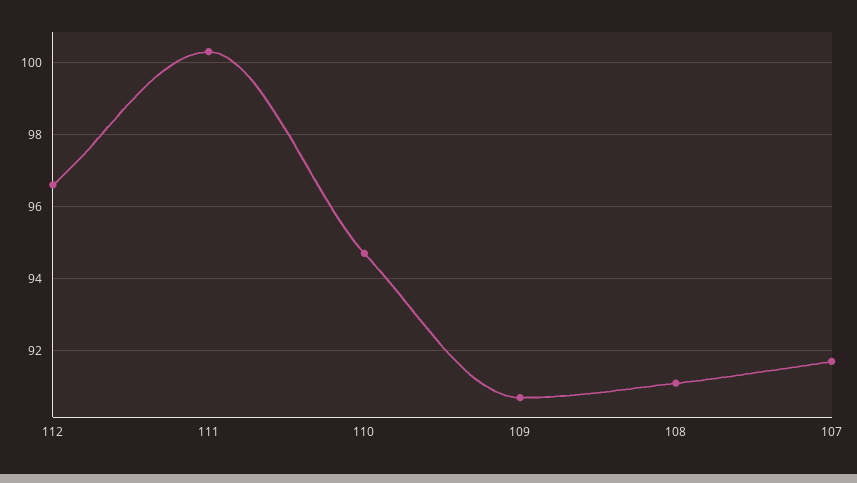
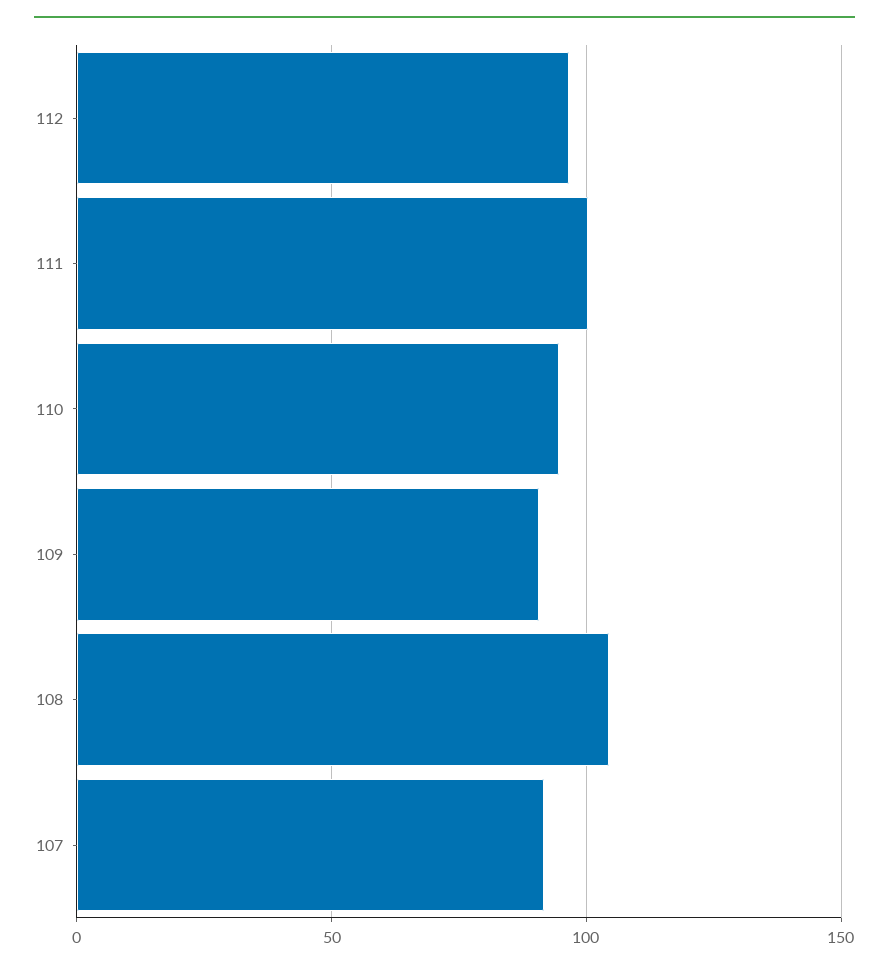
108: 91 -> 105

